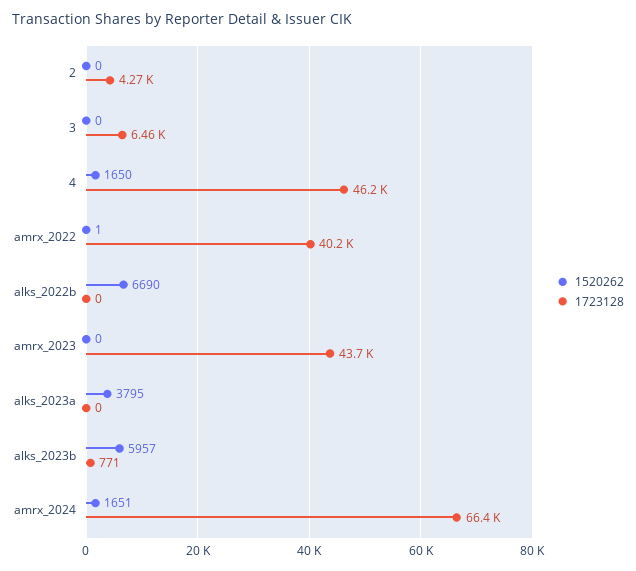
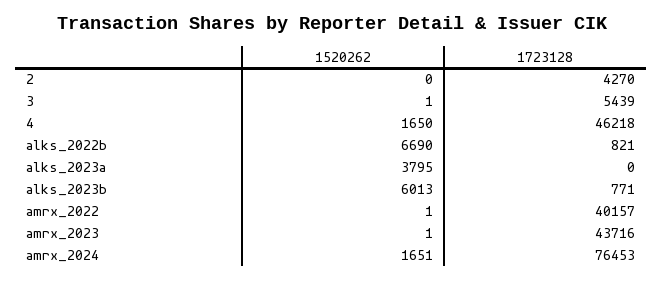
1520262, 3: 0 -> 1
1723128, 3: 6460 -> 5439
1723128, alks_2022b: 0 -> 821
1520262, amrx_2023: 0 -> 1
1520262, alks_2023b: 5957 -> 6013
1723128, amrx_2024: 66400 -> 76453

